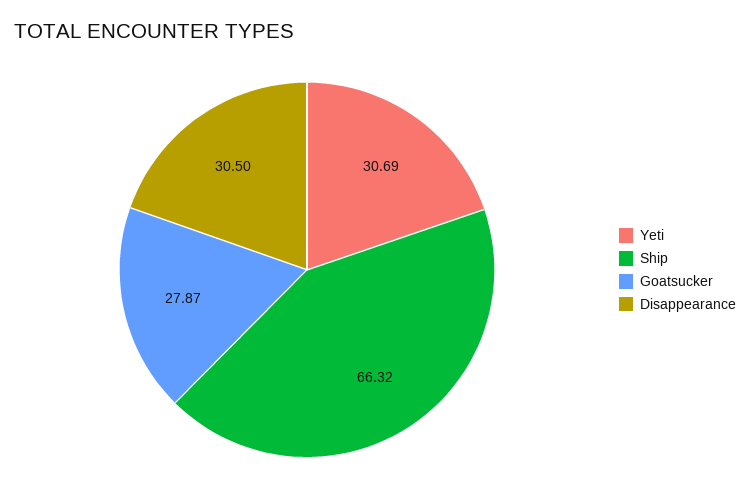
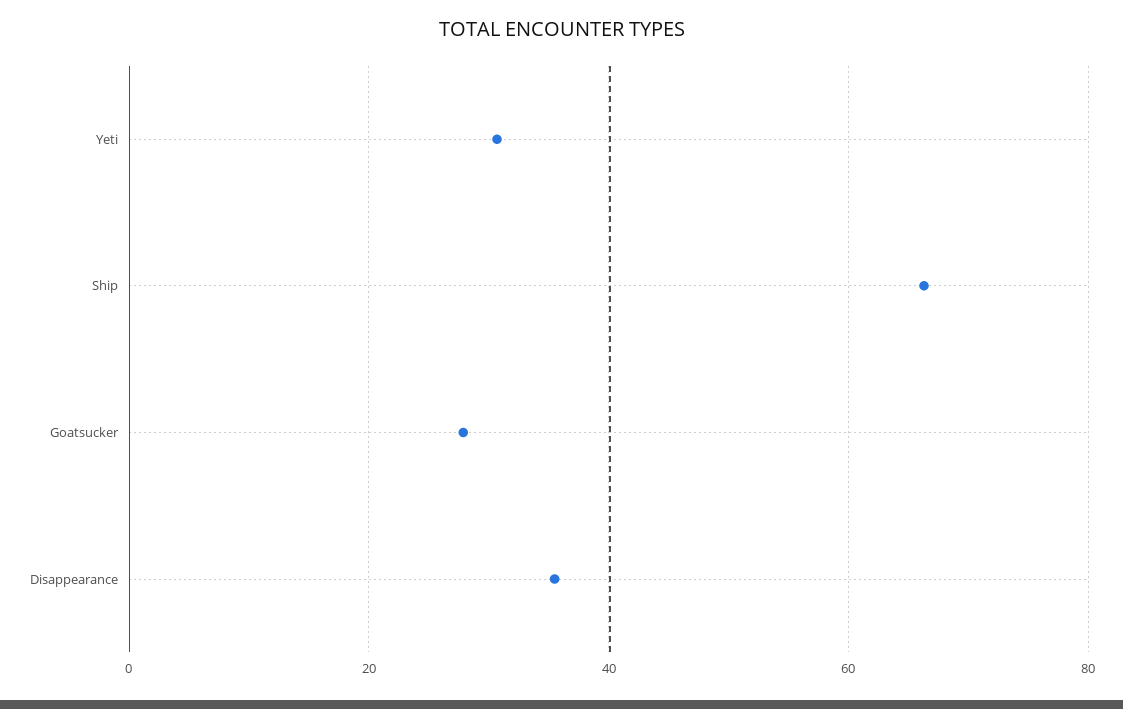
Disappearance: 30.5 -> 36

